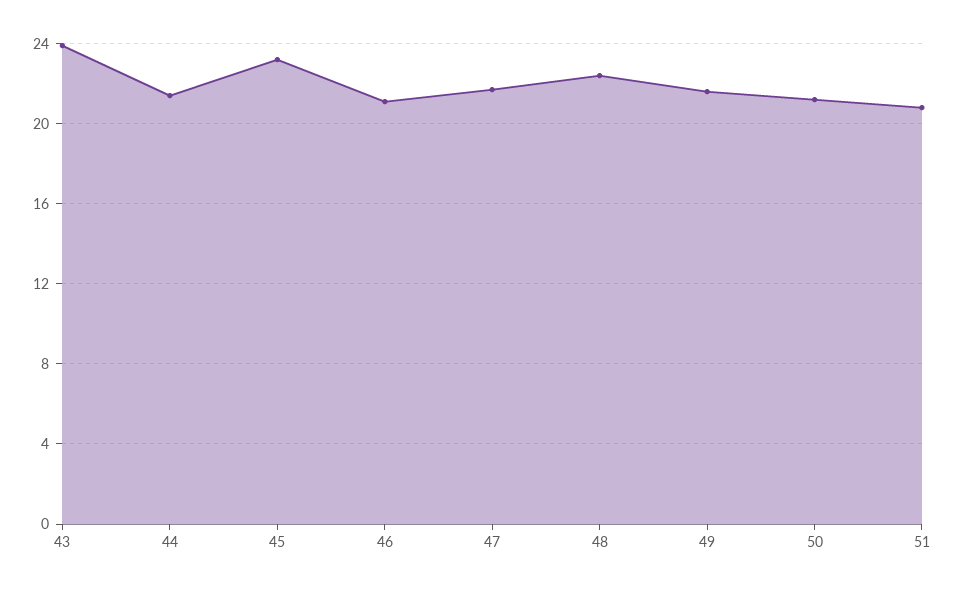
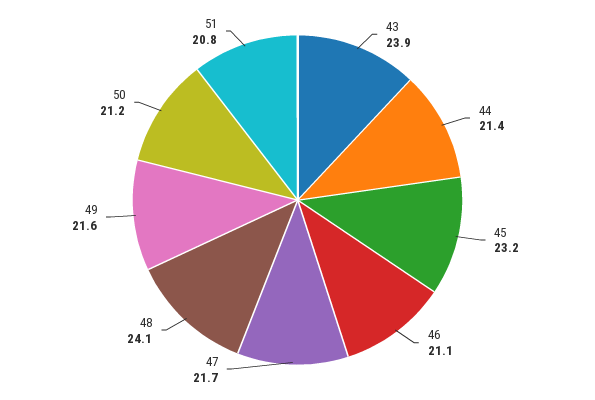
48: 22.5 -> 24.1

